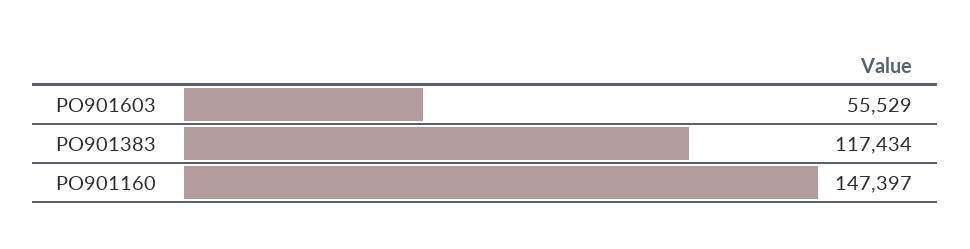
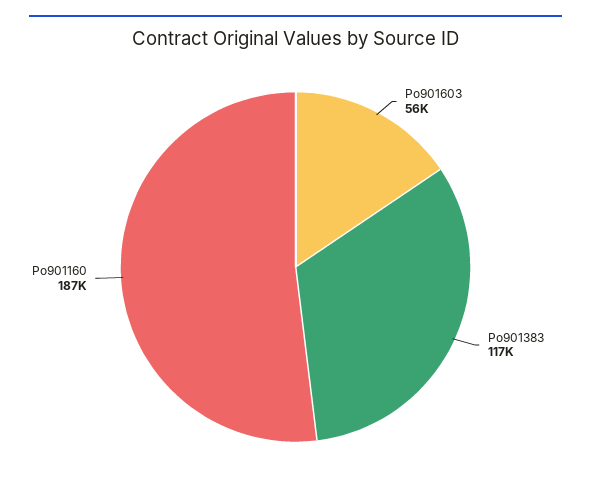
PO901160: 147397 -> 187000

